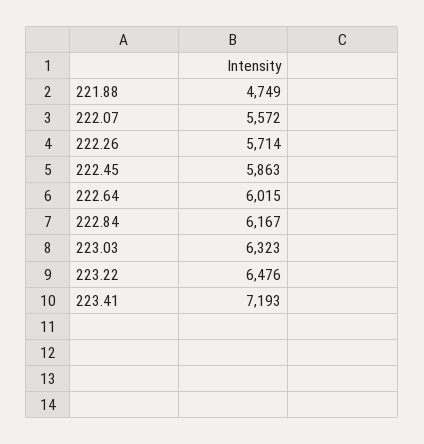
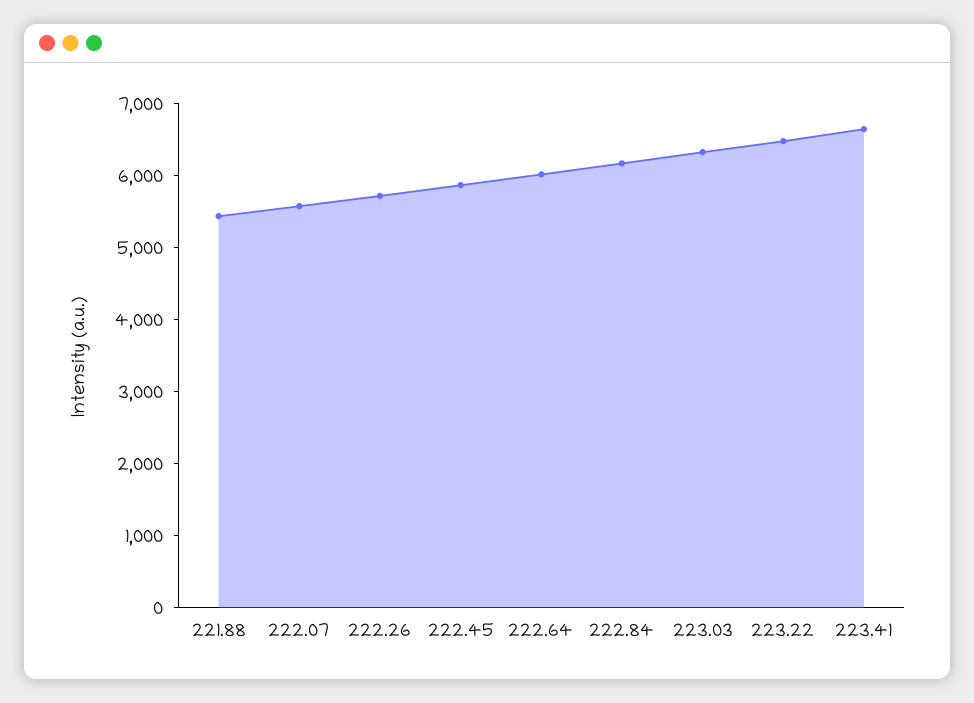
221.88: 4749 -> 5400
223.41: 7193 -> 6600

